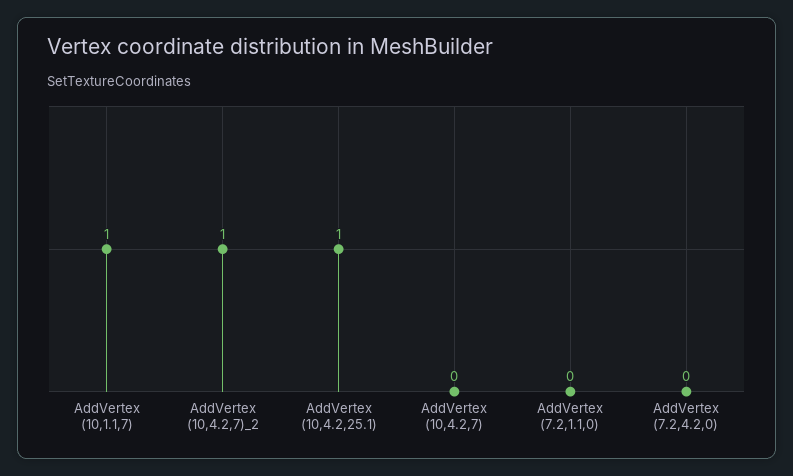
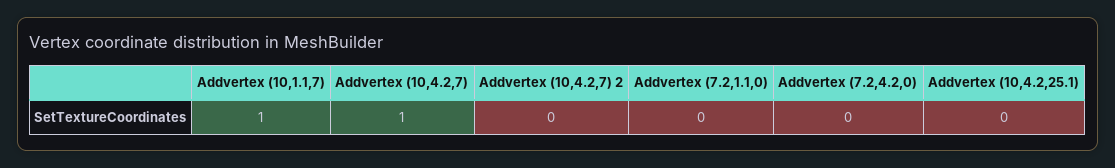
AddVertex (10,4.2,7)_2: 1 -> 0
AddVertex (10,4.2,25.1): 1 -> 0
AddVertex (10,4.2,7): 0 -> 1

